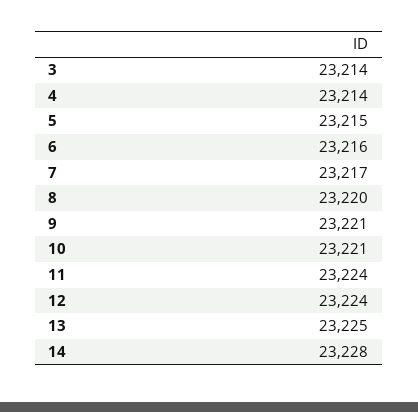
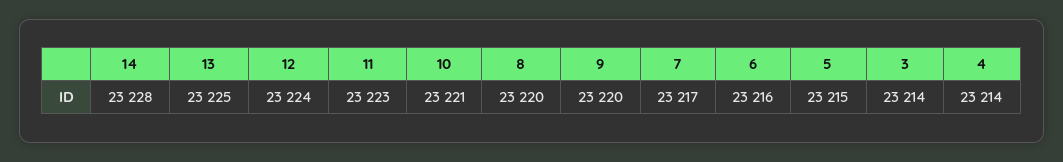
9: 23221 -> 23220
11: 23224 -> 23223

